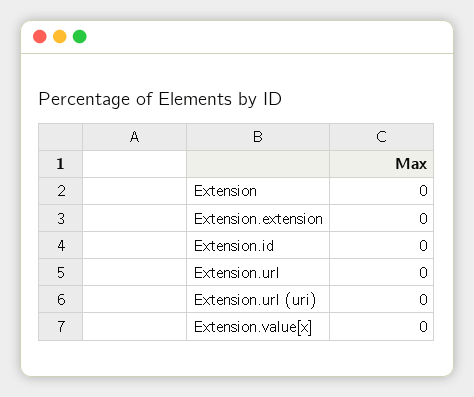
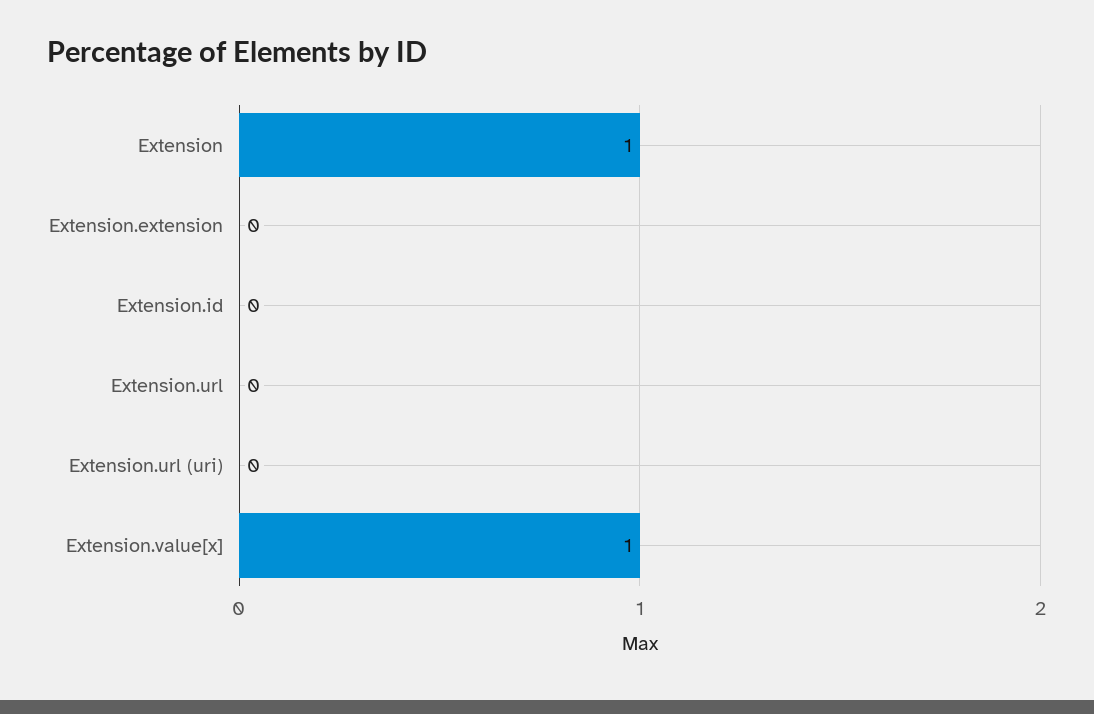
Extension: 0 -> 1
Extension.value[x]: 0 -> 1

